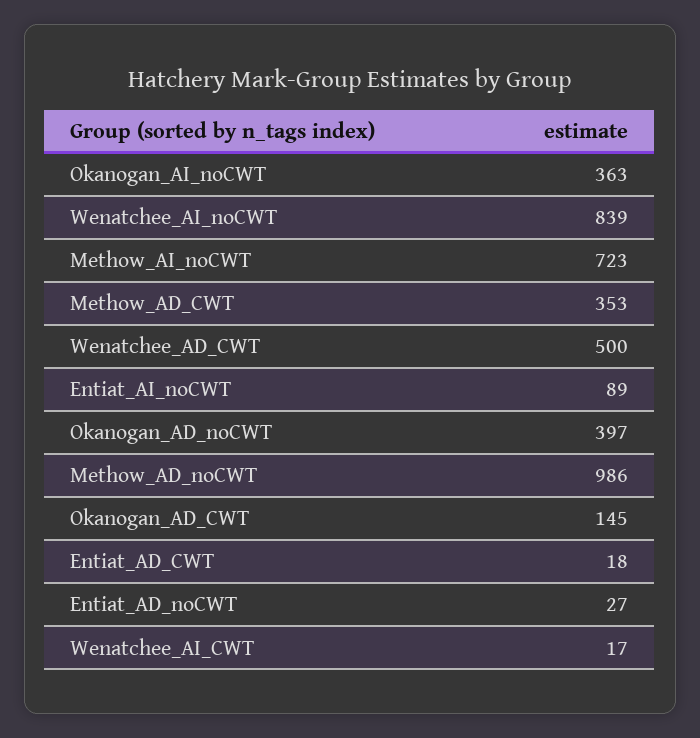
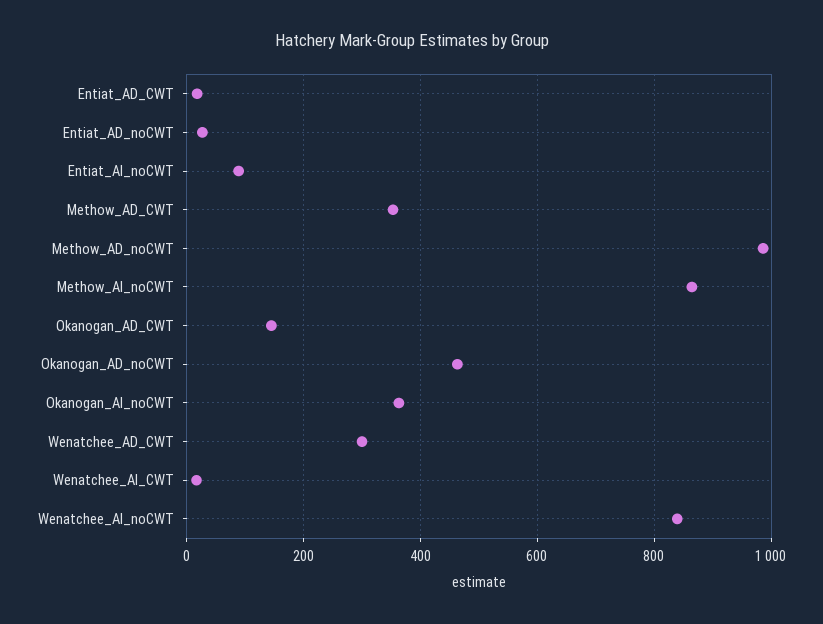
Methow_AI_noCWT: 723 -> 860
Wenatchee_AD_CWT: 500 -> 300
Okanogan_AD_noCWT: 397 -> 460

